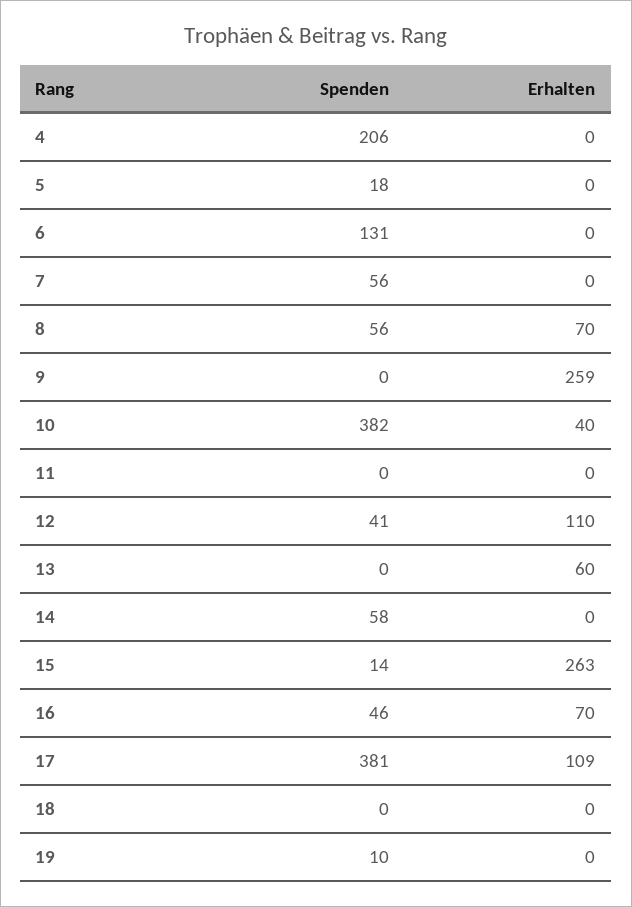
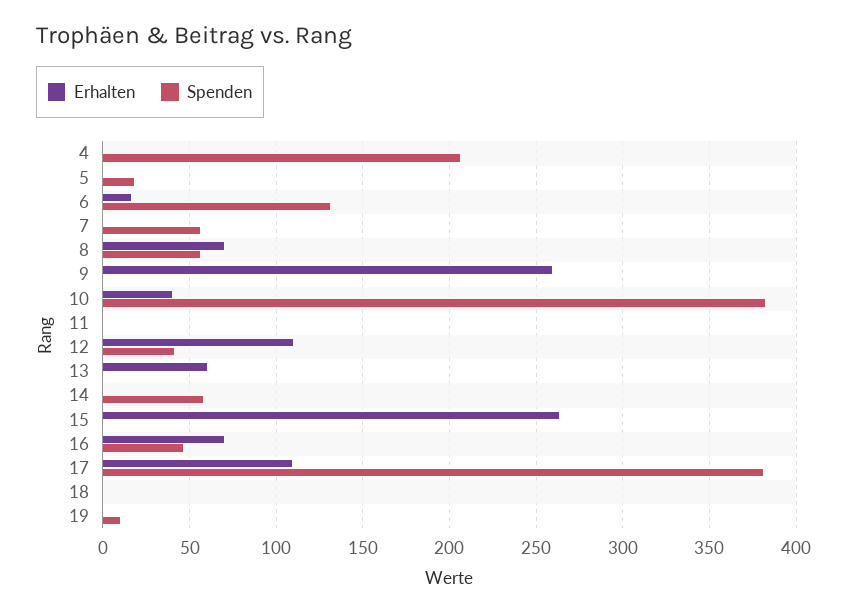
Erhalten, 6: 0 -> 15
Spenden, 15: 14 -> 0

